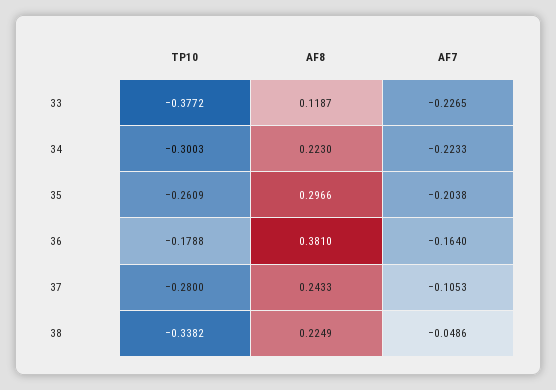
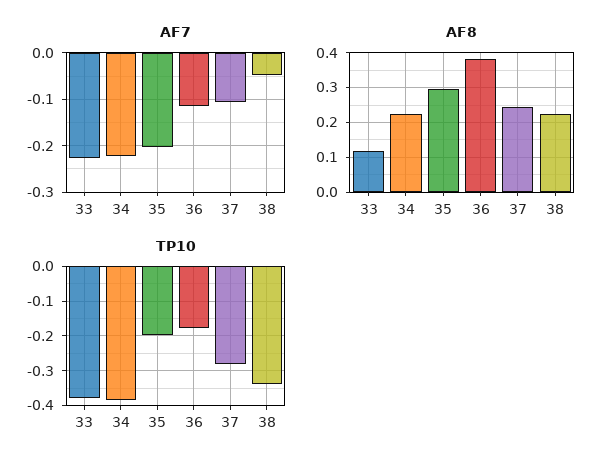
TP10, 34: -0.3003 -> -0.38
TP10, 35: -0.2609 -> -0.2
AF7, 36: -0.164 -> -0.12

